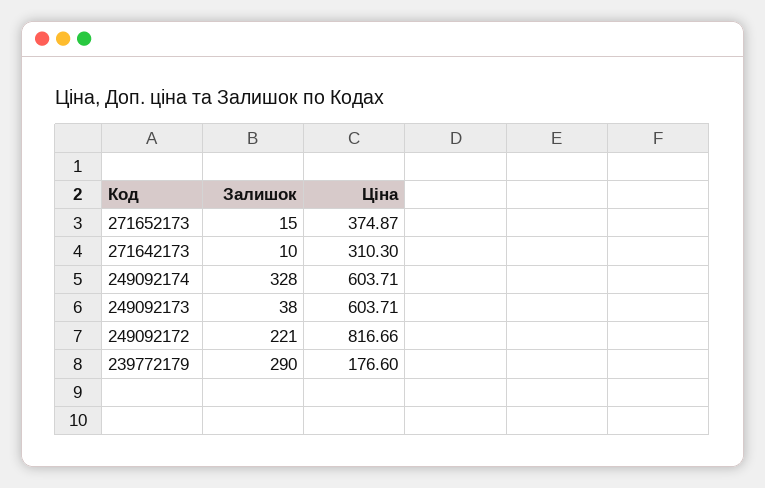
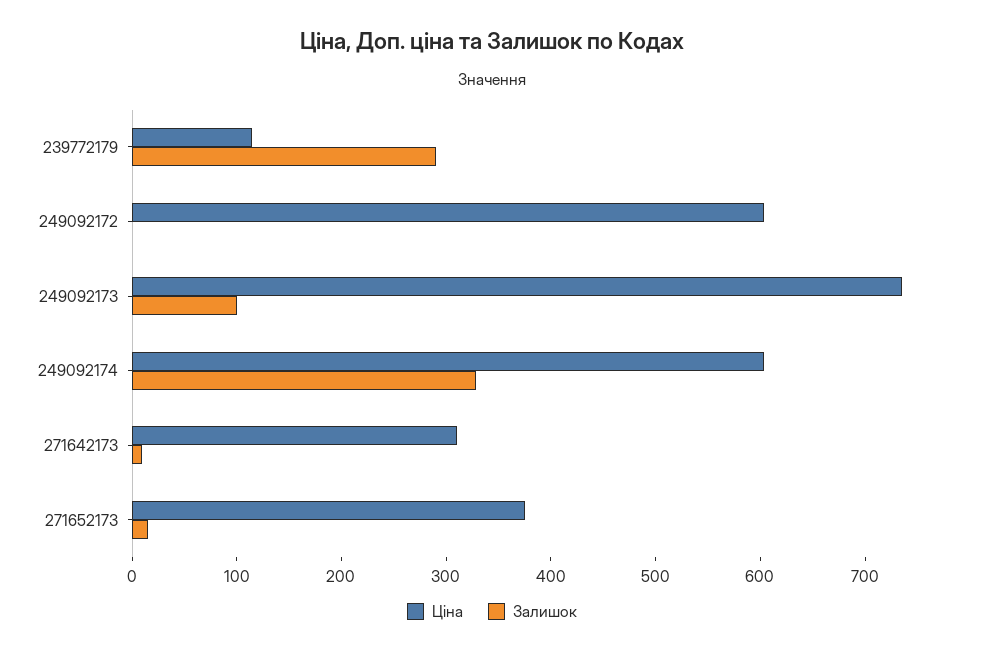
Залишок, 249092173: 38 -> 100
Ціна, 249092173: 603.71 -> 740
Залишок, 249092172: 221 -> 0
Ціна, 249092172: 816.66 -> 600
Ціна, 239772179: 176.6 -> 120

